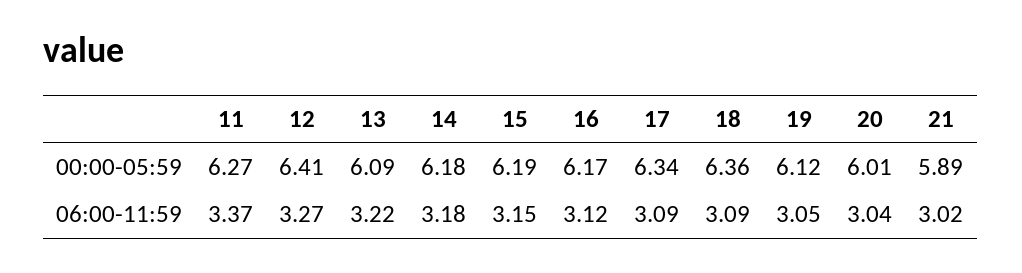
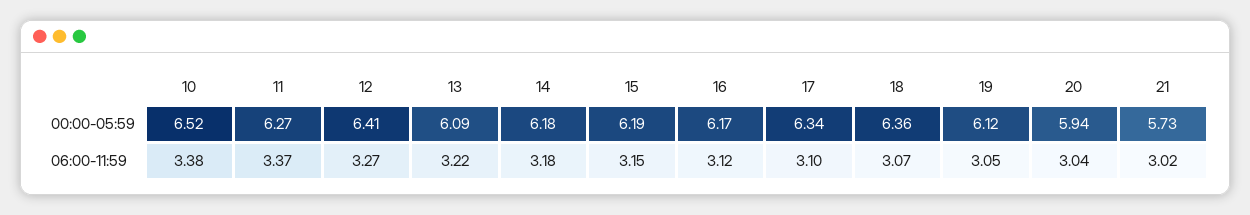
20, 00:00-05:59: 6.01 -> 5.94
21, 00:00-05:59: 5.89 -> 5.73
17, 06:00-11:59: 3.09 -> 3.1
18, 06:00-11:59: 3.09 -> 3.07
10, 00:00-05:59: none -> 6.52
10, 06:00-11:59: none -> 3.38

